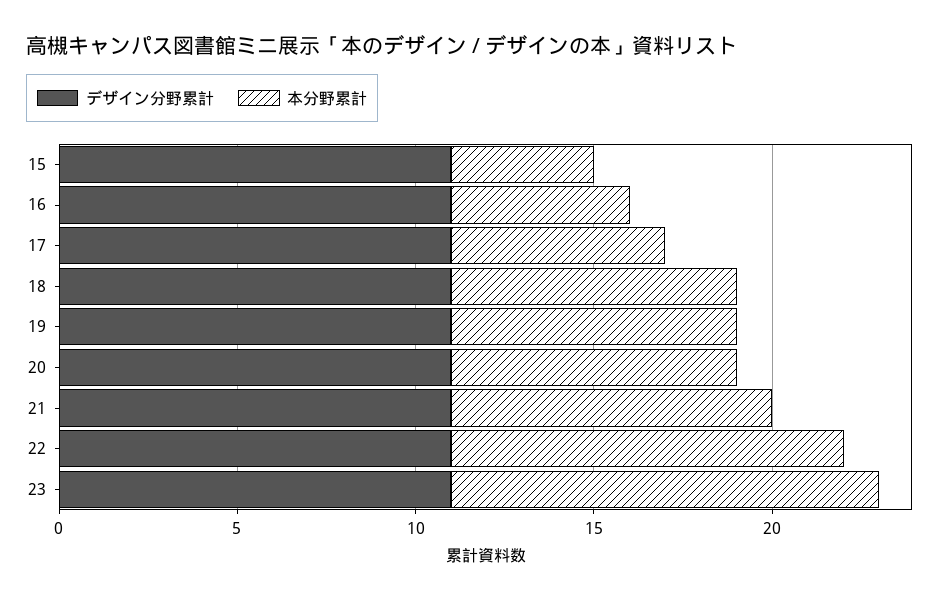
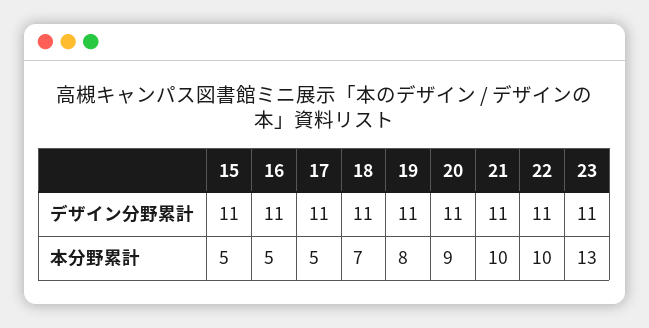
本分野累計, 15: 4 -> 5
本分野累計, 17: 6 -> 5
本分野累計, 18: 8 -> 7
本分野累計, 20: 8 -> 9
本分野累計, 21: 9 -> 10
本分野累計, 22: 11 -> 10
本分野累計, 23: 12 -> 13

